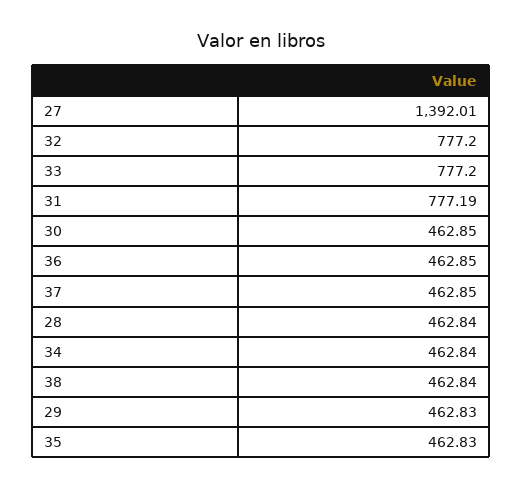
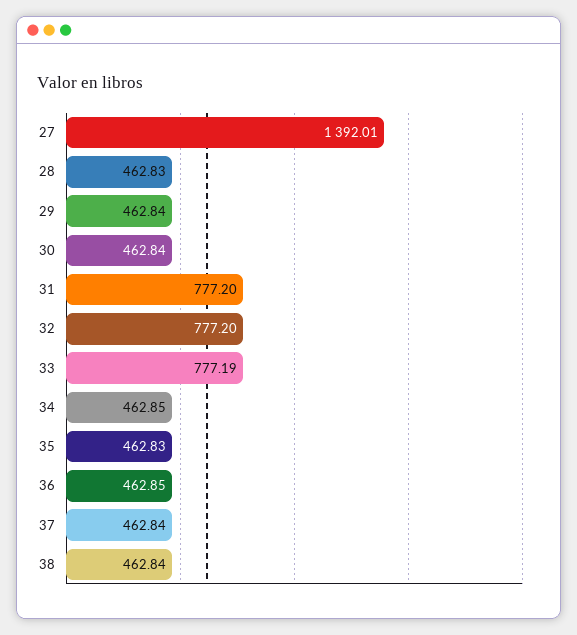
33: 777.2 -> 777.19
31: 777.19 -> 777.2
30: 462.85 -> 462.84
37: 462.85 -> 462.84
28: 462.84 -> 462.83
34: 462.84 -> 462.85
29: 462.83 -> 462.84

